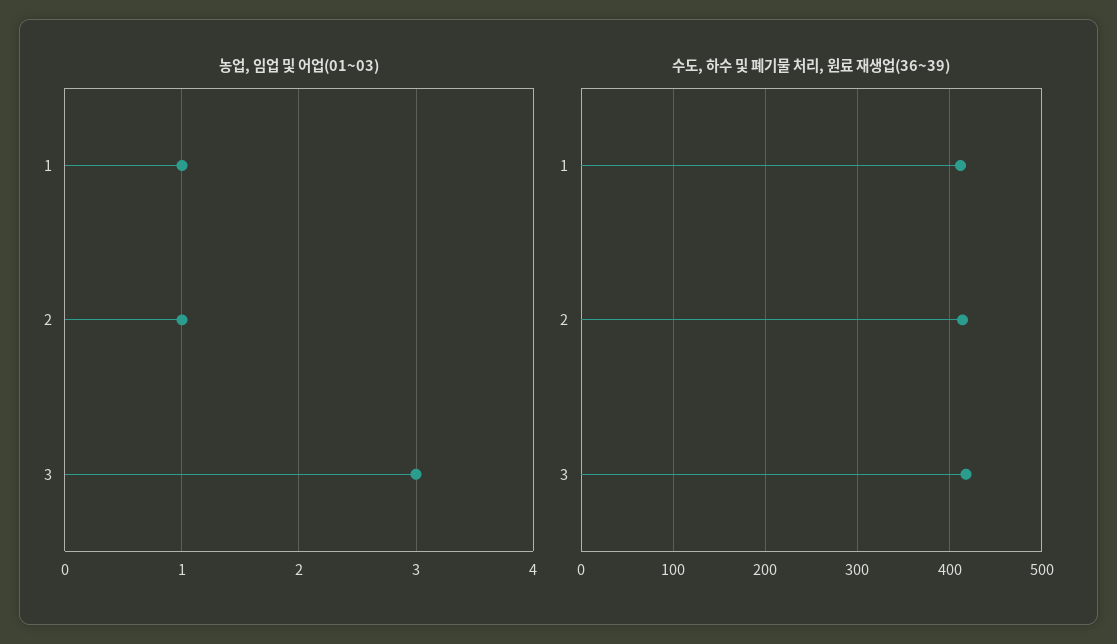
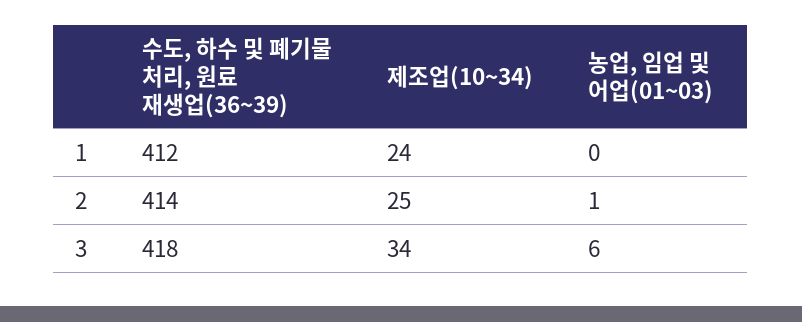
농업, 임업 및 어업(01~03), 1: 1 -> 0
농업, 임업 및 어업(01~03), 3: 3 -> 6
제조업(10~34), 1: none -> 24
제조업(10~34), 2: none -> 25
제조업(10~34), 3: none -> 34

